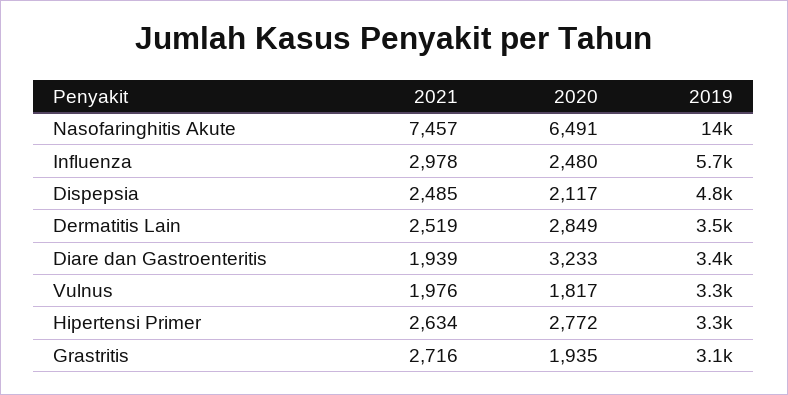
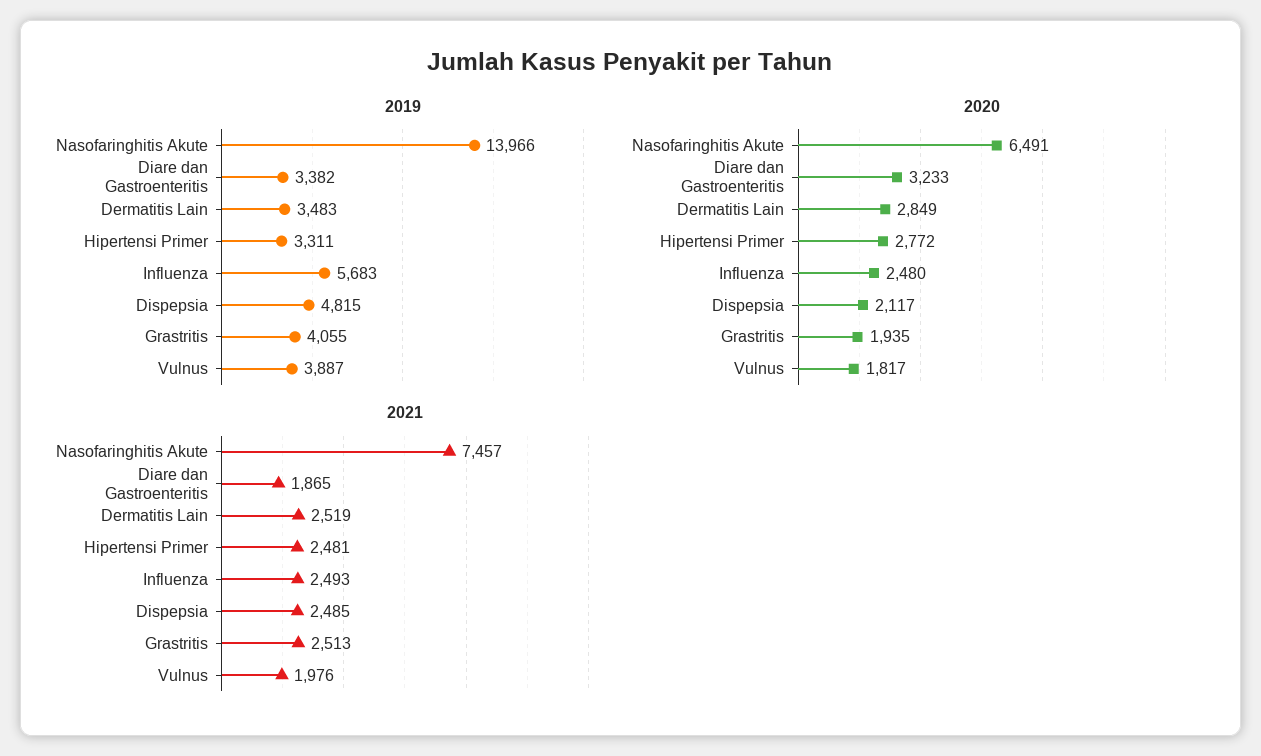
2021, Influenza: 2978 -> 2493
2021, Diare dan Gastroenteritis: 1939 -> 1865
2019, Vulnus: 3300 -> 3887
2021, Hipertensi Primer: 2634 -> 2481
2021, Grastritis: 2716 -> 2513
2019, Grastritis: 3100 -> 4055

